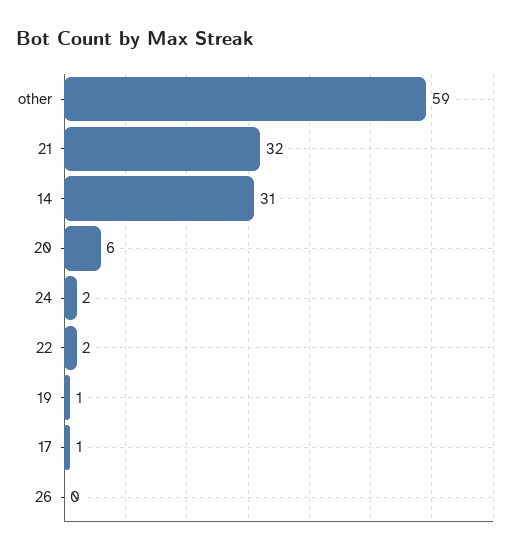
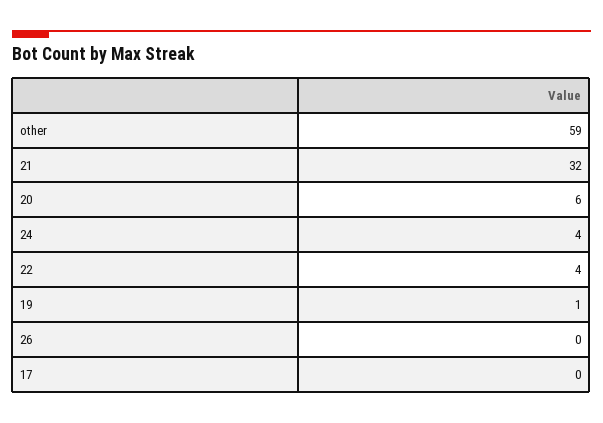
14: 31 -> none
24: 2 -> 4
22: 2 -> 4
17: 1 -> 0

